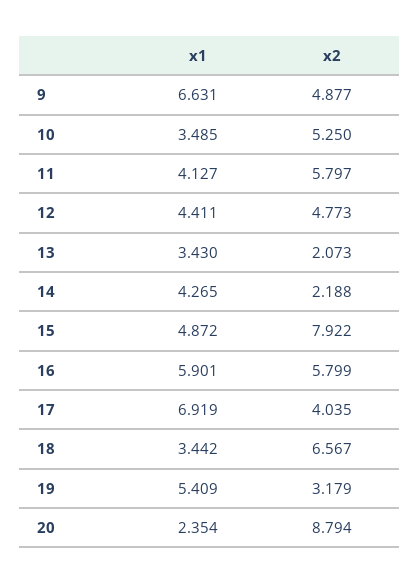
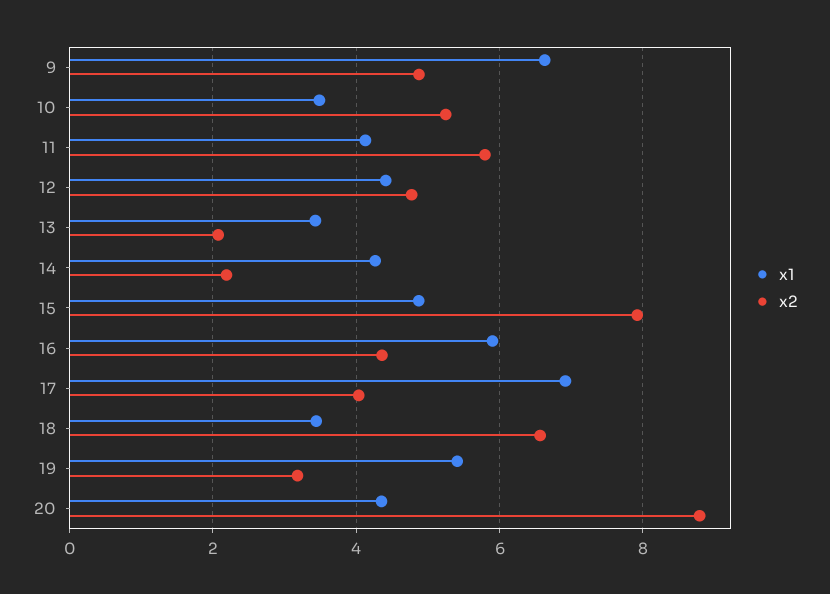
x2, 16: 5.799 -> 4.4
x1, 20: 2.354 -> 4.4

